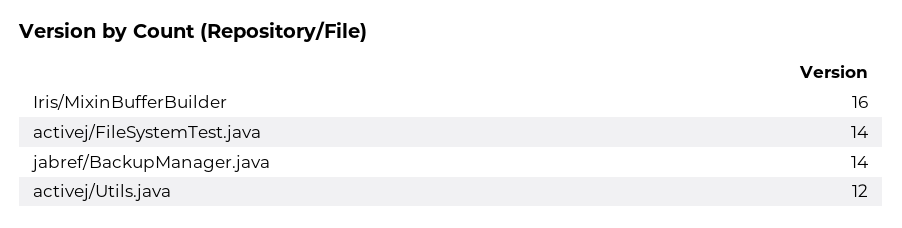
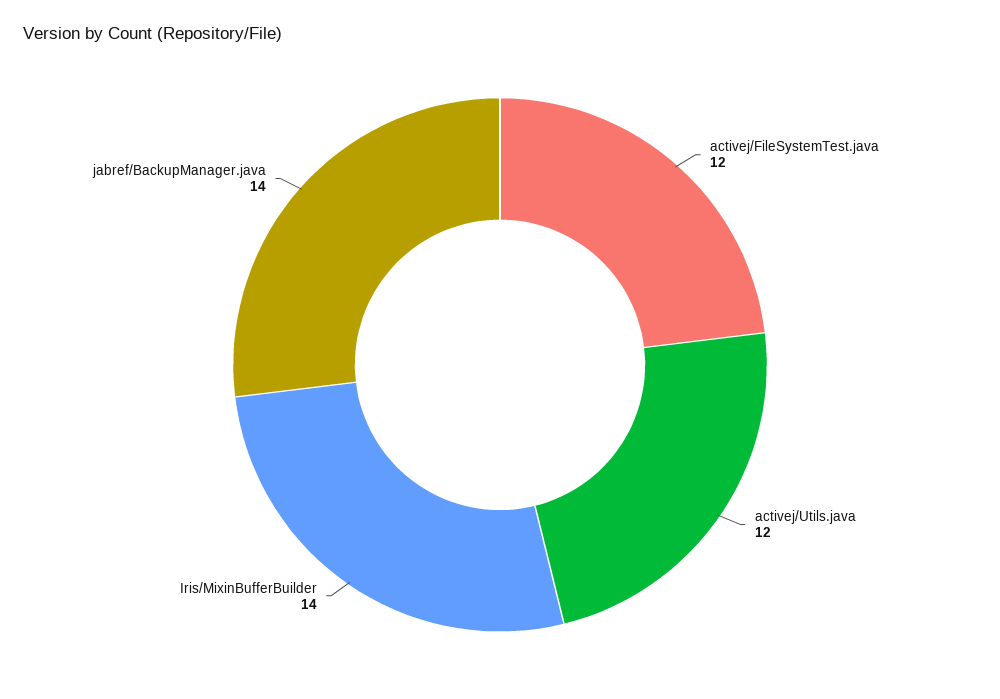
Iris/MixinBufferBuilder: 16 -> 14
activej/FileSystemTest.java: 14 -> 12

